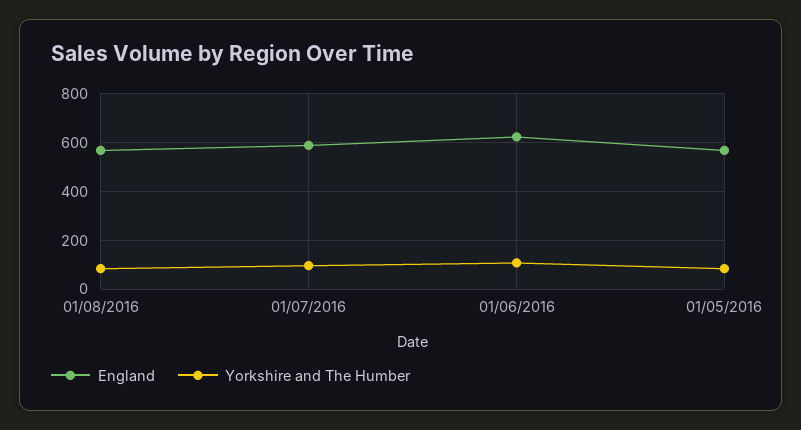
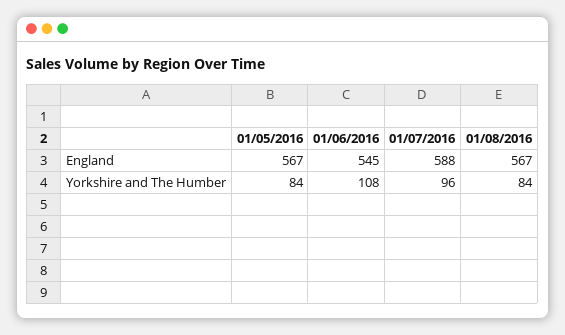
England, 01/06/2016: 625 -> 545

